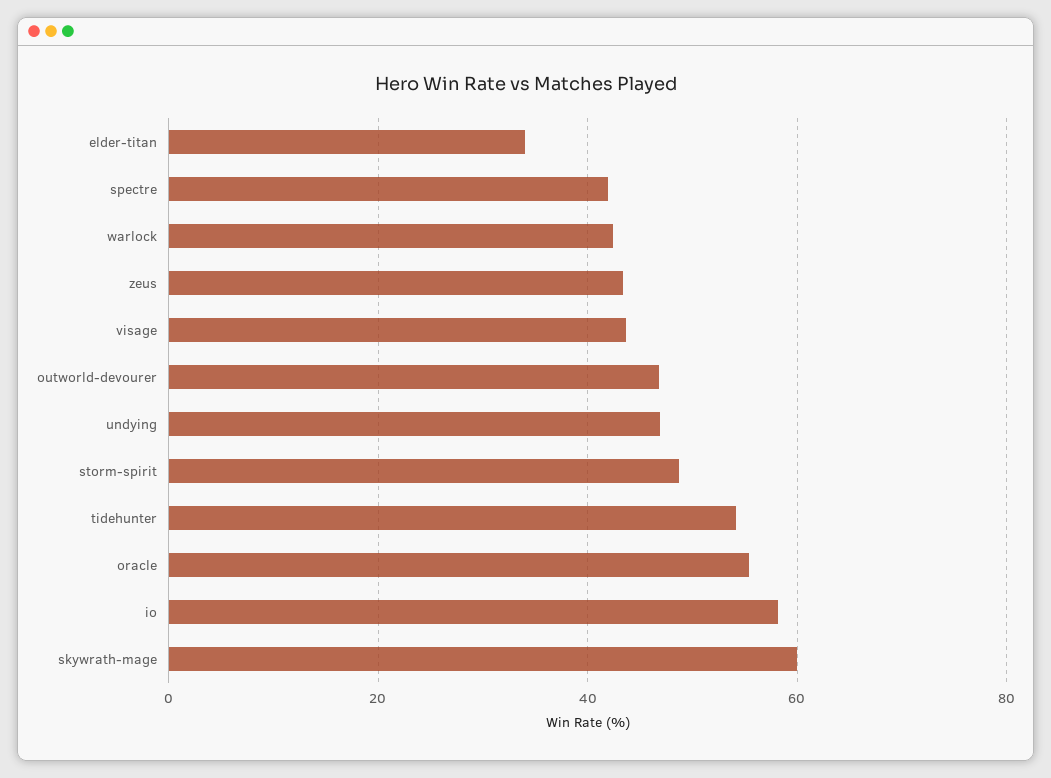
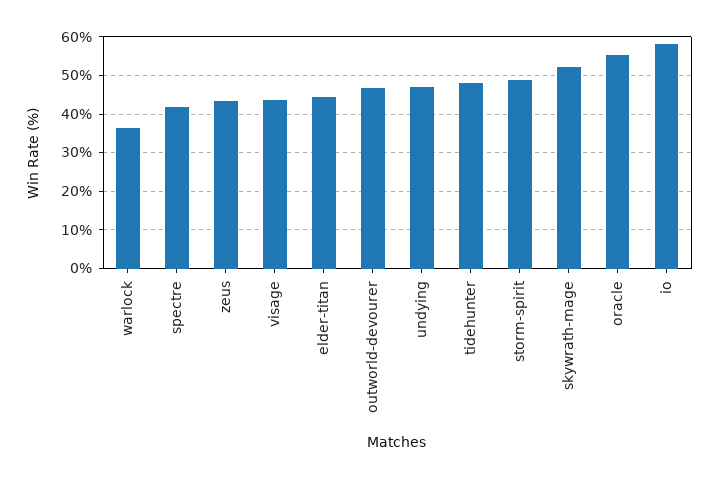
elder-titan: 34 -> 44
warlock: 42 -> 36
tidehunter: 54 -> 48
skywrath-mage: 60 -> 52

